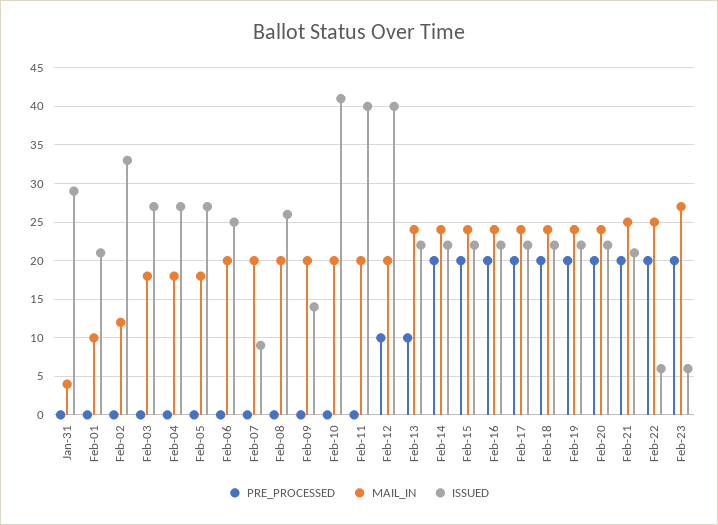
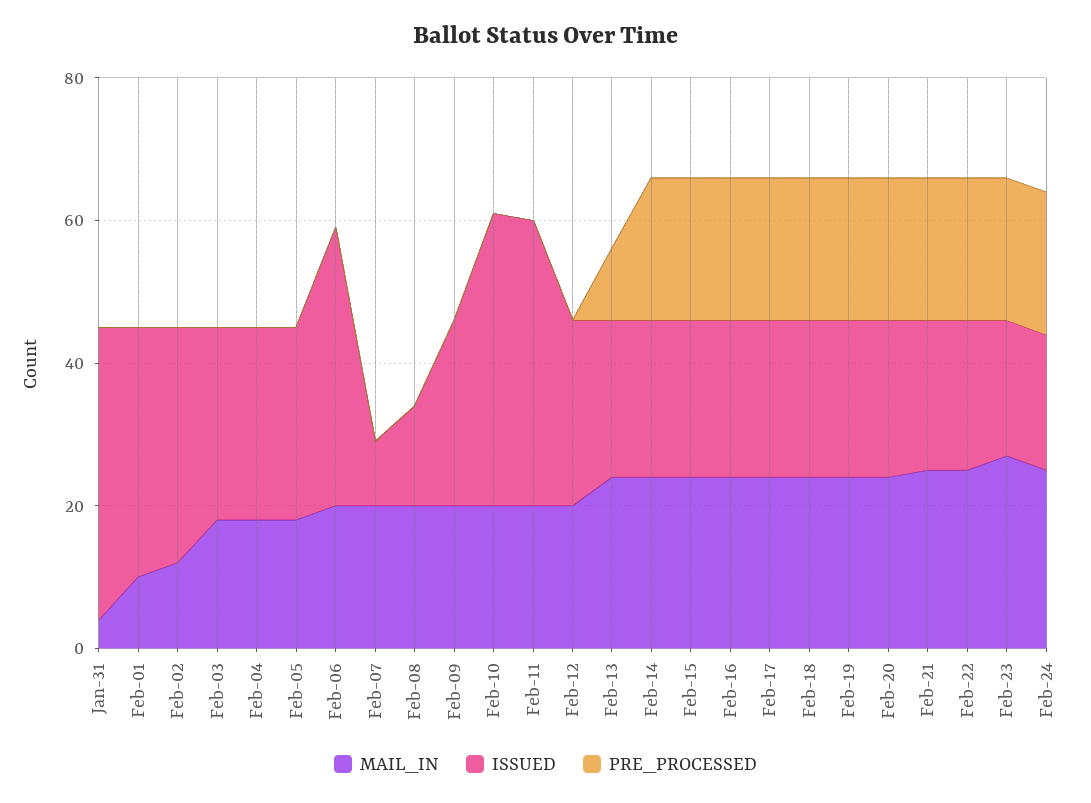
ISSUED, Jan-31: 29 -> 40
ISSUED, Feb-01: 21 -> 35
ISSUED, Feb-06: 25 -> 40
ISSUED, Feb-08: 26 -> 15
ISSUED, Feb-09: 14 -> 25
PRE_PROCESSED, Feb-12: 10 -> 0
ISSUED, Feb-12: 40 -> 25
ISSUED, Feb-22: 6 -> 20
ISSUED, Feb-23: 6 -> 20
MAIL_IN, Feb-24: none -> 25
ISSUED, Feb-24: none -> 20
PRE_PROCESSED, Feb-24: none -> 20

